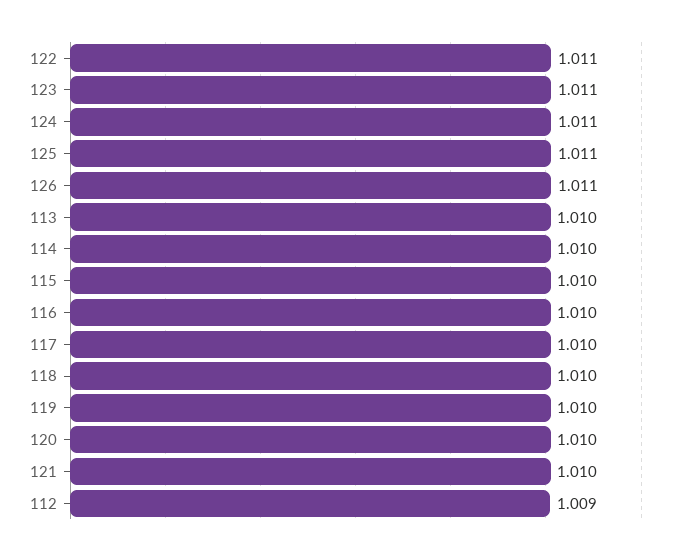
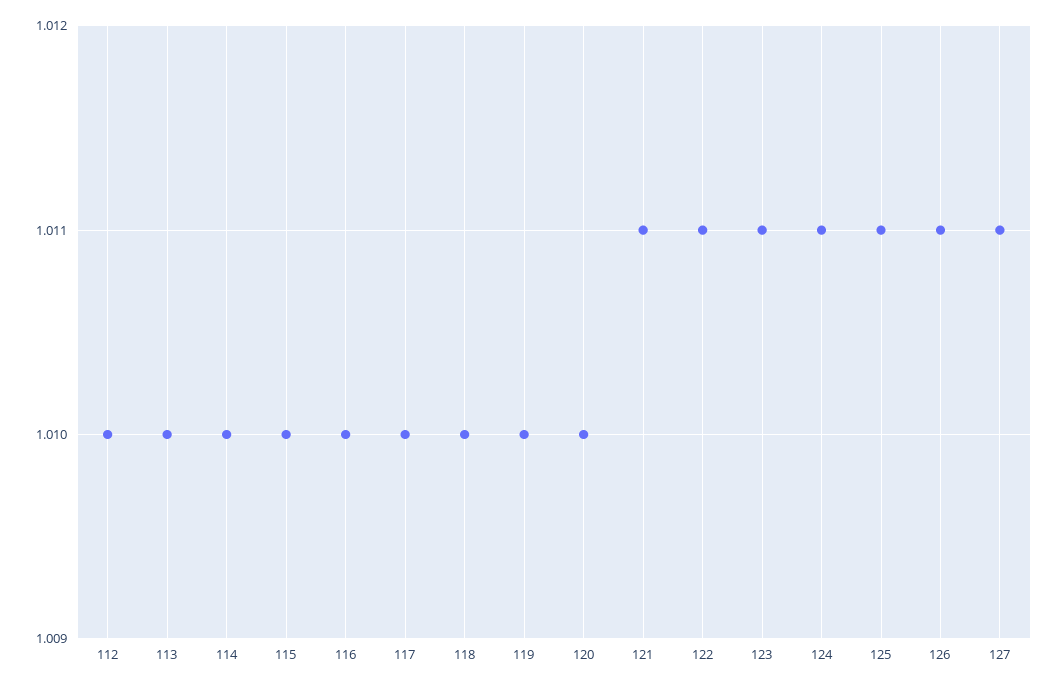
121: 1.01 -> 1.011
112: 1.009 -> 1.01
127: none -> 1.011

